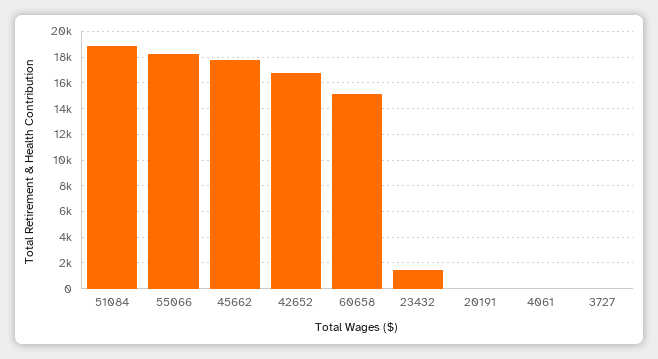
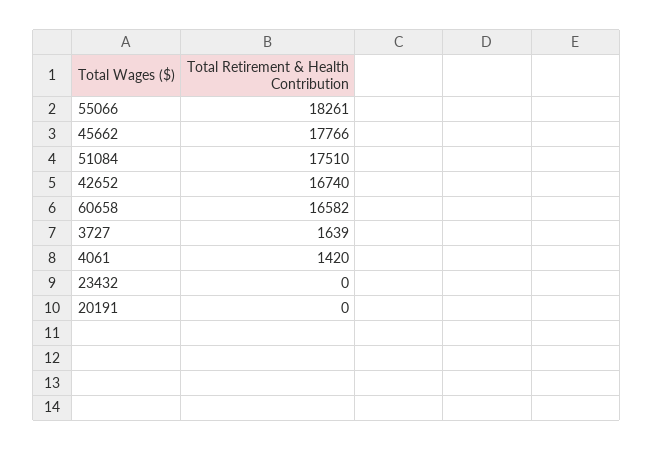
51084: 19000 -> 17510
60658: 15000 -> 16582
23432: 1500 -> 0
4061: 0 -> 1420
3727: 0 -> 1639

